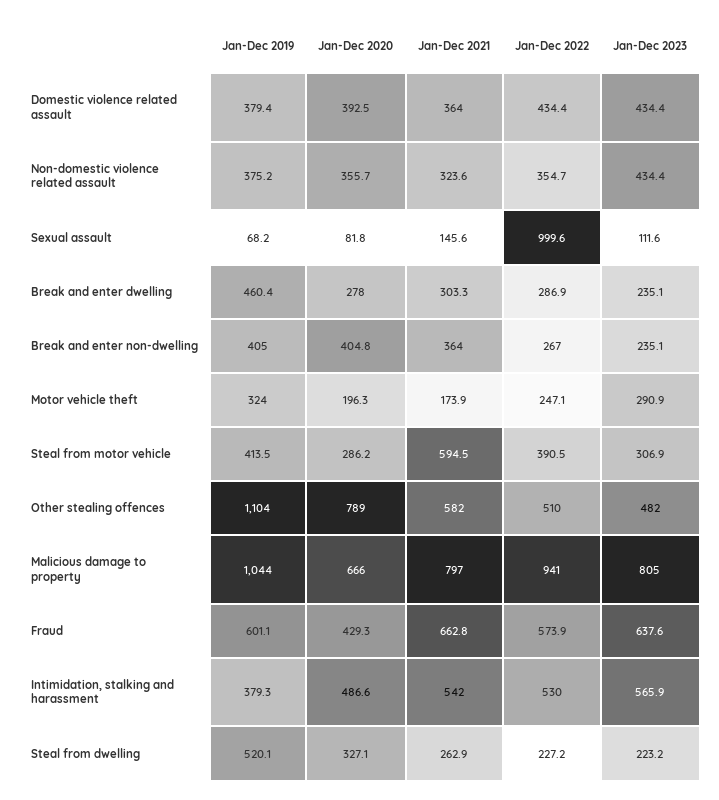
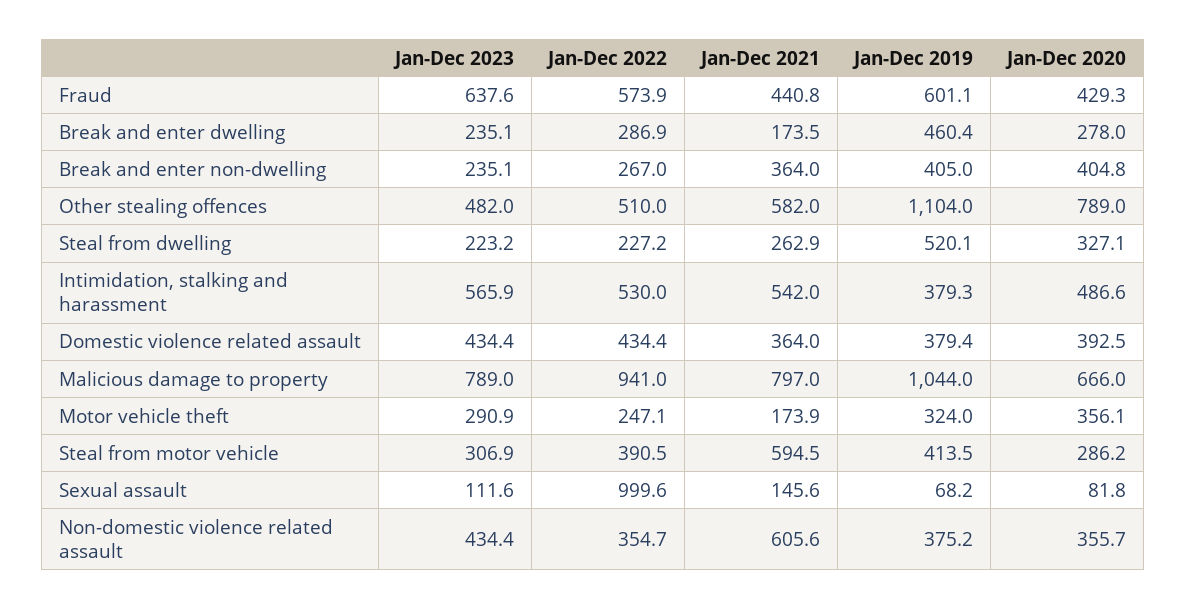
Jan-Dec 2021, Non-domestic violence related assault: 323.6 -> 605.6
Jan-Dec 2021, Break and enter dwelling: 303.3 -> 173.5
Jan-Dec 2020, Motor vehicle theft: 196.3 -> 356.1
Jan-Dec 2023, Malicious damage to property: 805 -> 789
Jan-Dec 2021, Fraud: 662.8 -> 440.8

